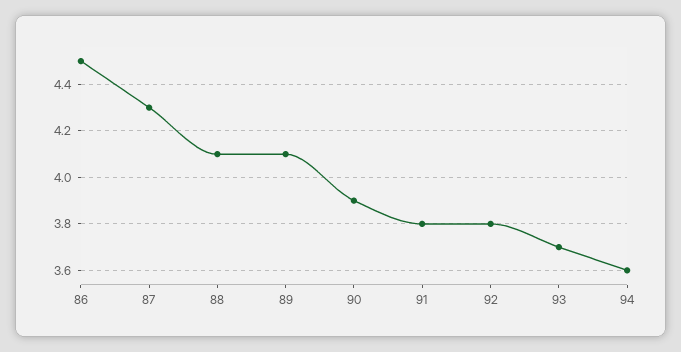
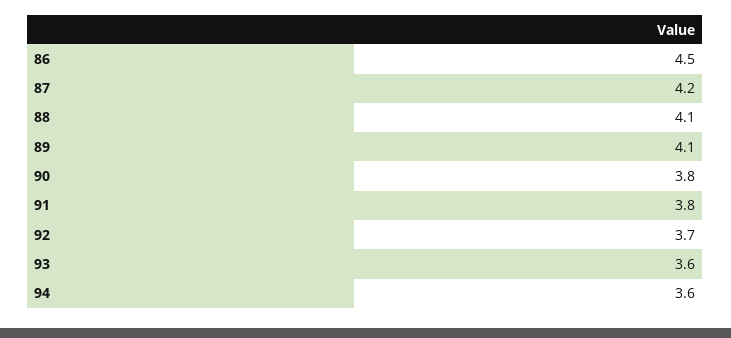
87: 4.3 -> 4.2
90: 3.9 -> 3.8
92: 3.8 -> 3.7
93: 3.7 -> 3.6

